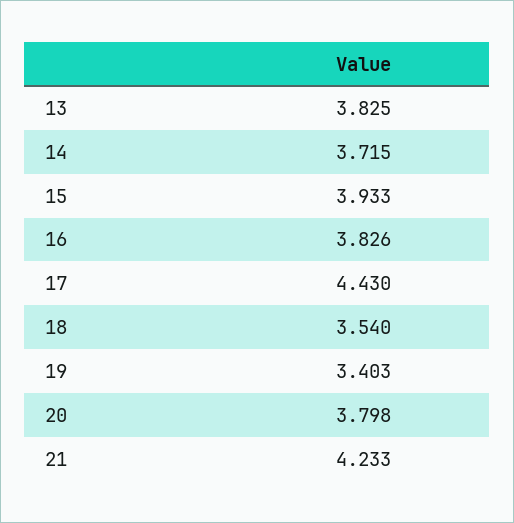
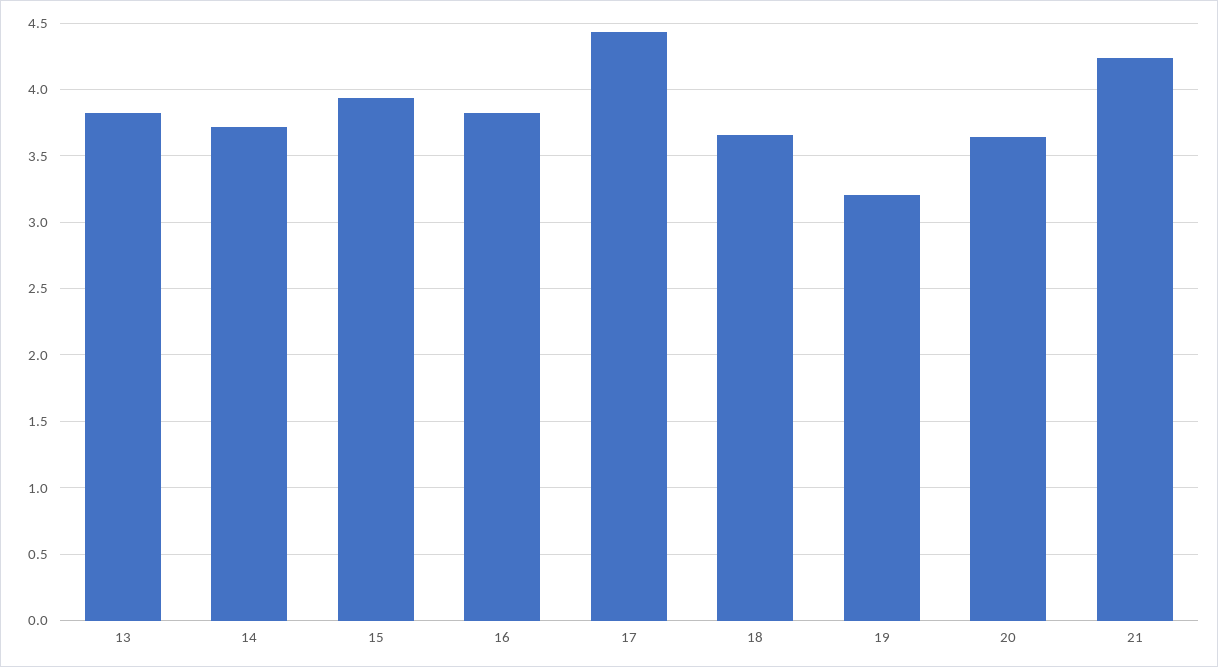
18: 3.54 -> 3.65
19: 3.403 -> 3.2
20: 3.798 -> 3.65

